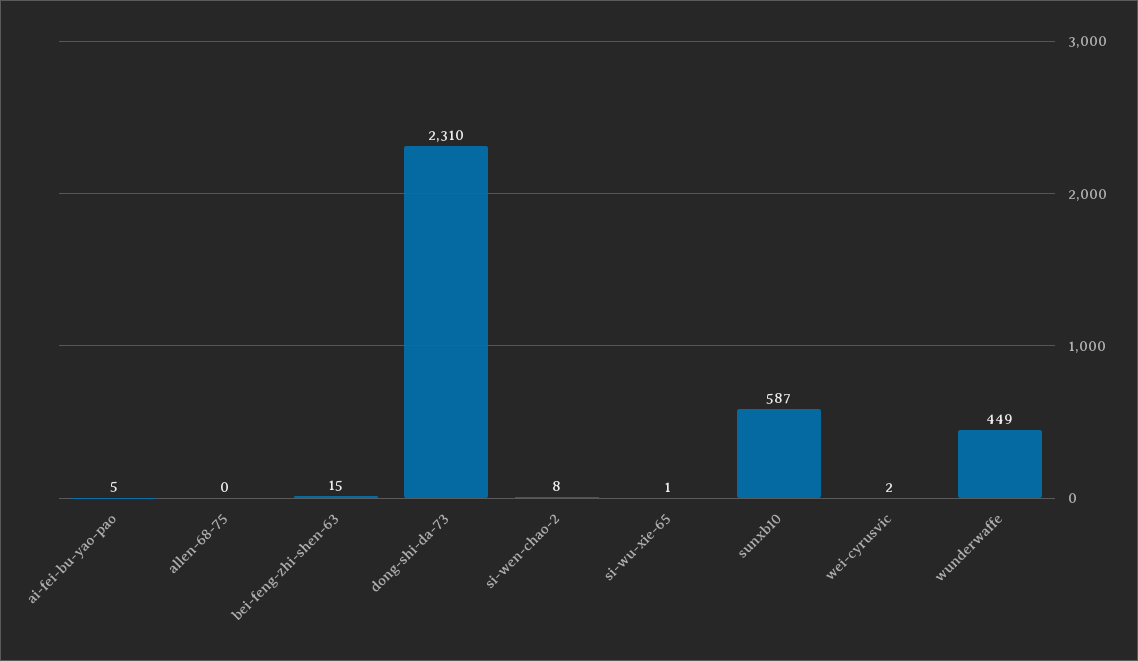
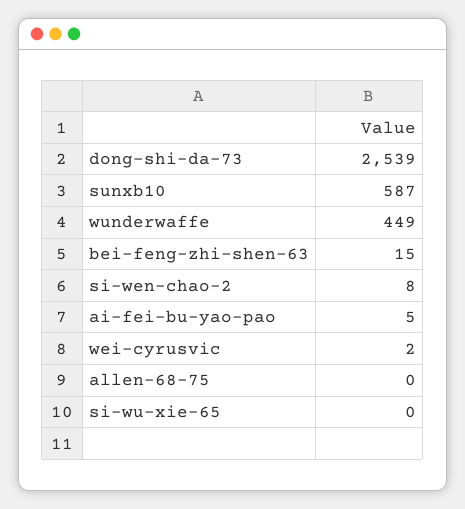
dong-shi-da-73: 2310 -> 2539
si-wu-xie-65: 1 -> 0

